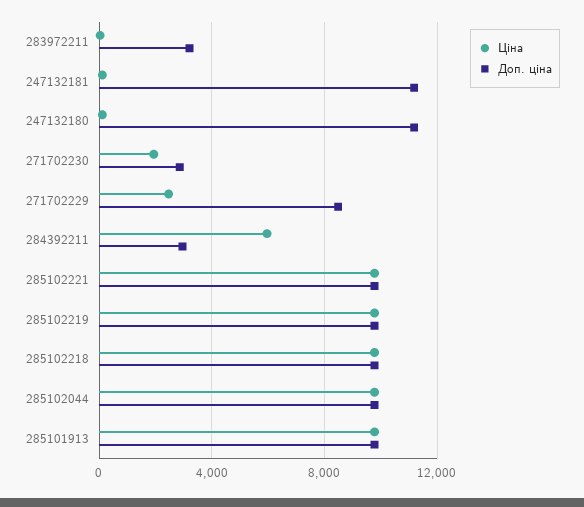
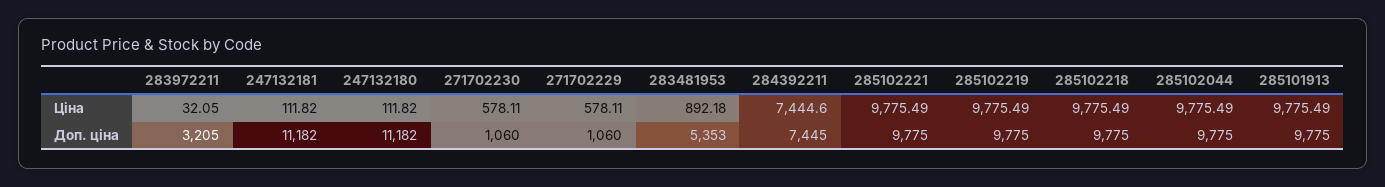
Ціна, 271702230: 2000 -> 578.11
Доп. ціна, 271702230: 3000 -> 1060
Ціна, 271702229: 2500 -> 578.11
Доп. ціна, 271702229: 8500 -> 1060
Ціна, 284392211: 6000 -> 7444.6
Доп. ціна, 284392211: 3000 -> 7445
Ціна, 283481953: none -> 892.18
Доп. ціна, 283481953: none -> 5353

